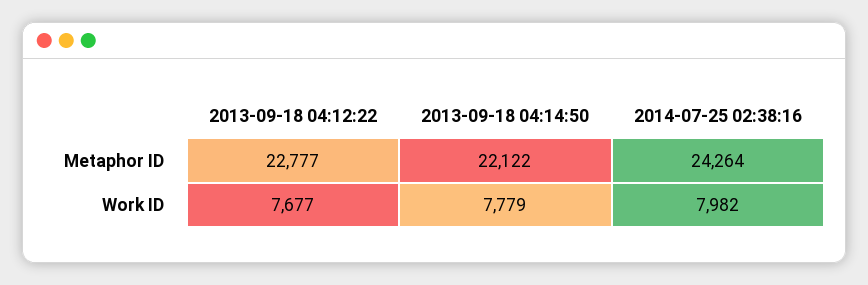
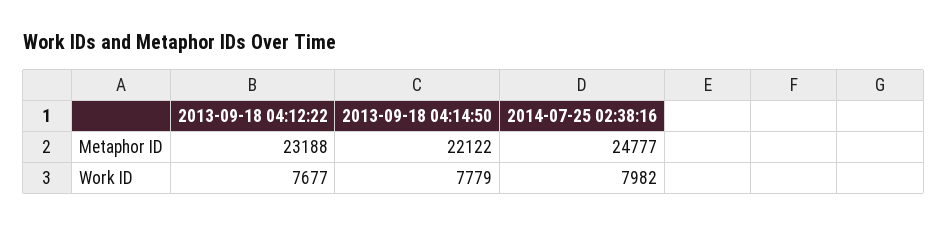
2013-09-18 04:12:22, Metaphor ID: 22777 -> 23188
2014-07-25 02:38:16, Metaphor ID: 24264 -> 24777

